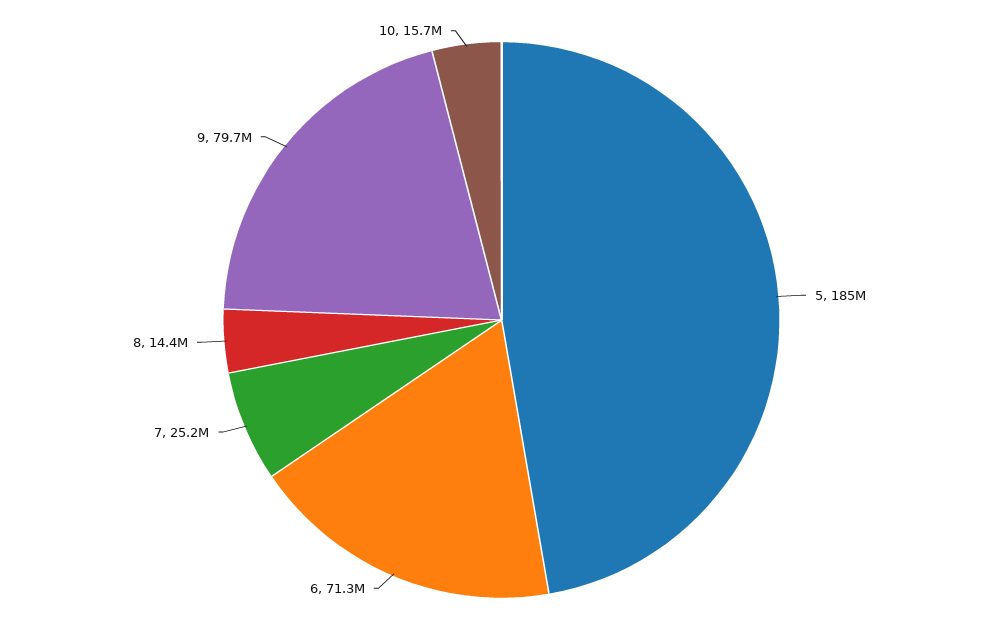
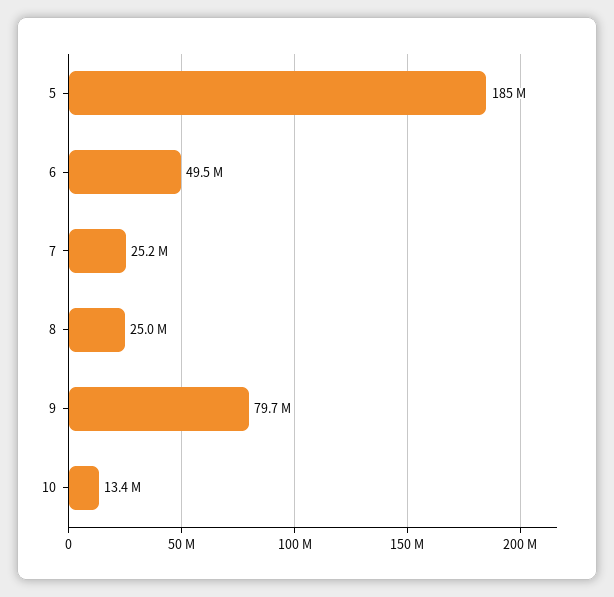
6: 71300000 -> 49500000
8: 14400000 -> 25000000
10: 15700000 -> 13400000

